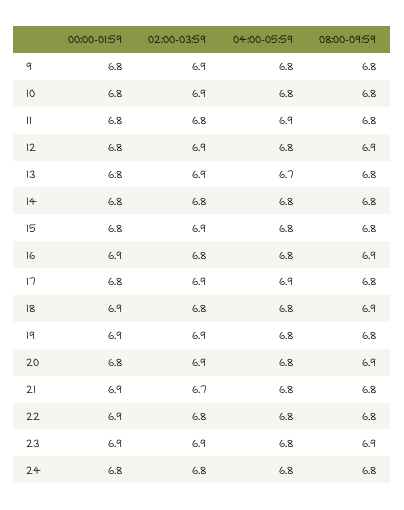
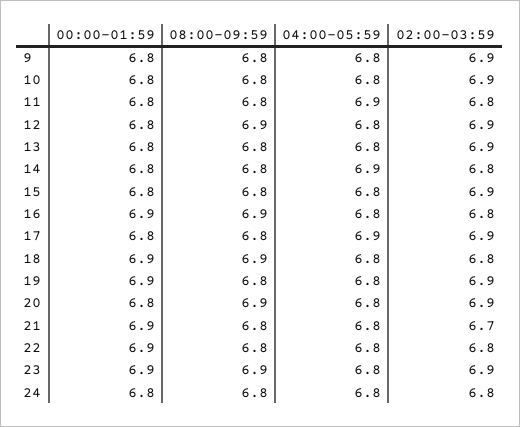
04:00-05:59, 13: 6.7 -> 6.8
04:00-05:59, 14: 6.8 -> 6.9

